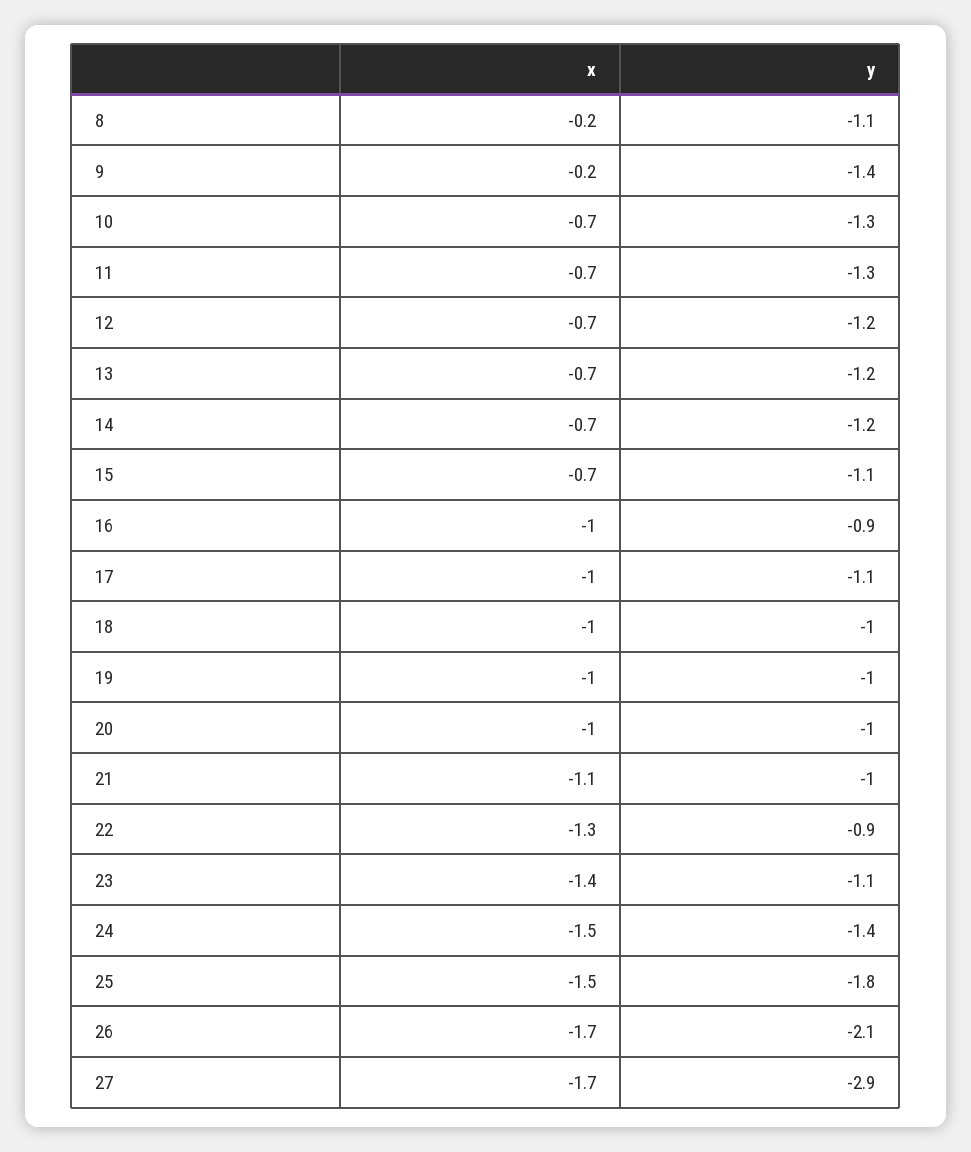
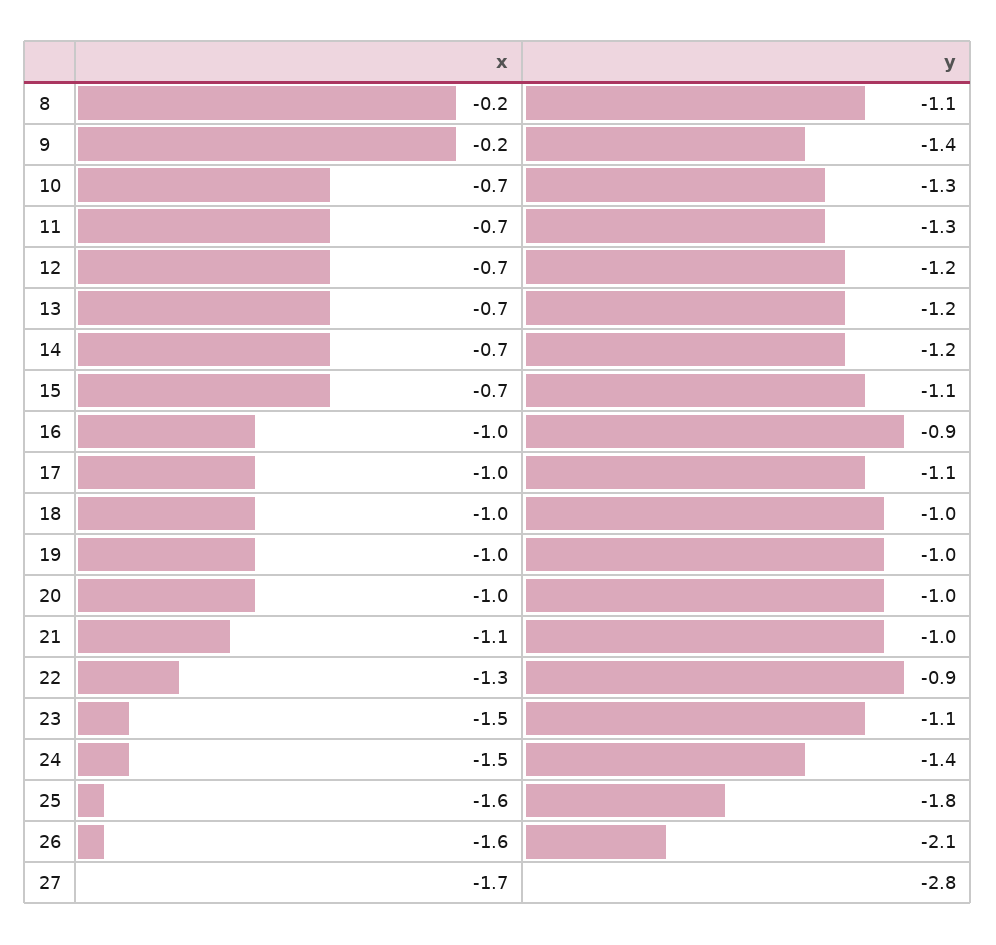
x, 23: -1.4 -> -1.5
x, 25: -1.5 -> -1.6
x, 26: -1.7 -> -1.6
y, 27: -2.9 -> -2.8

